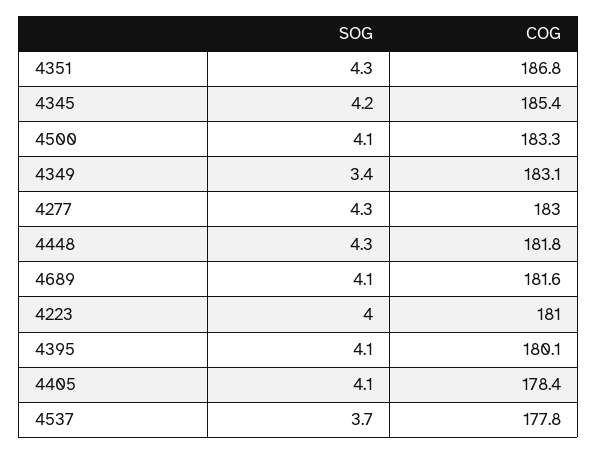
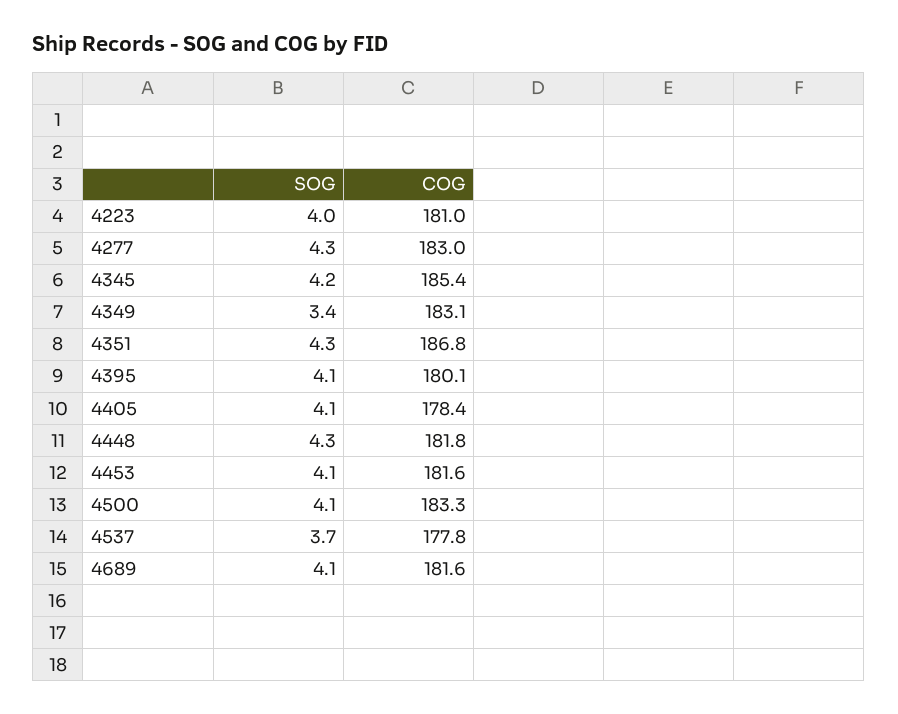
SOG, 4453: none -> 4.1
COG, 4453: none -> 181.6

